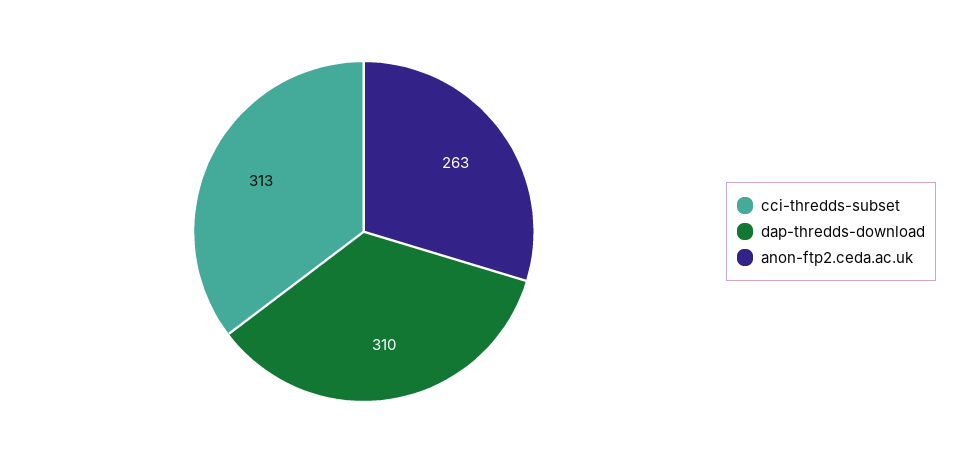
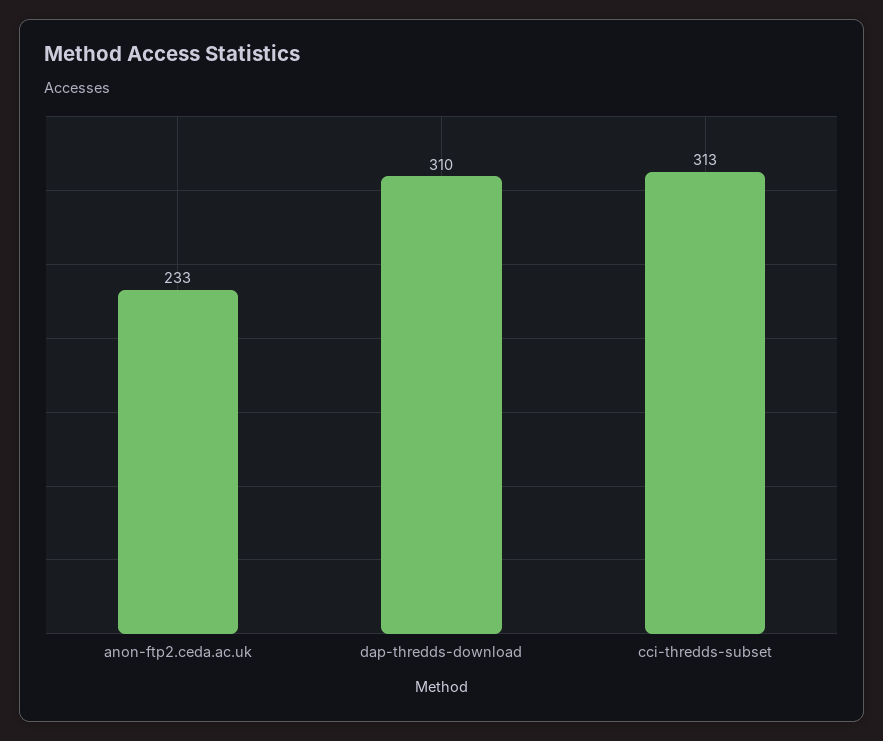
anon-ftp2.ceda.ac.uk: 263 -> 233

